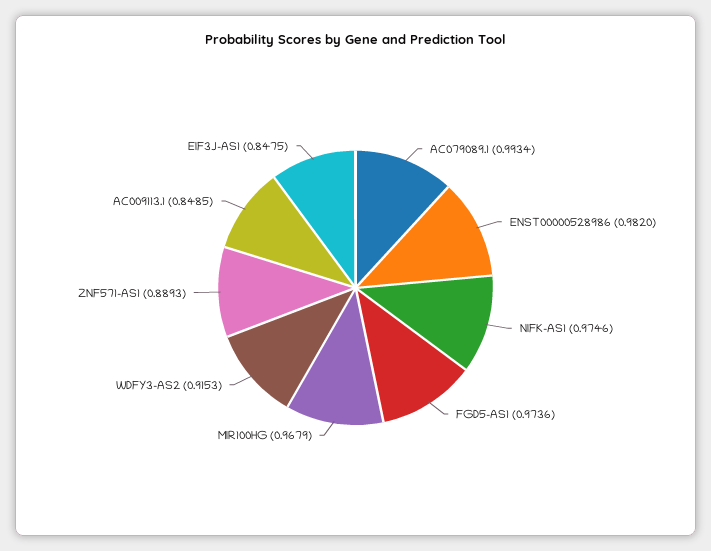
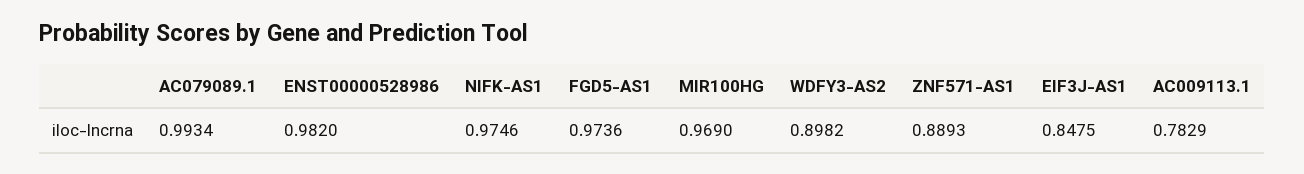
MIR100HG: 0.9679 -> 0.969
WDFY3-AS2: 0.9153 -> 0.8982
AC009113.1: 0.8485 -> 0.7829

